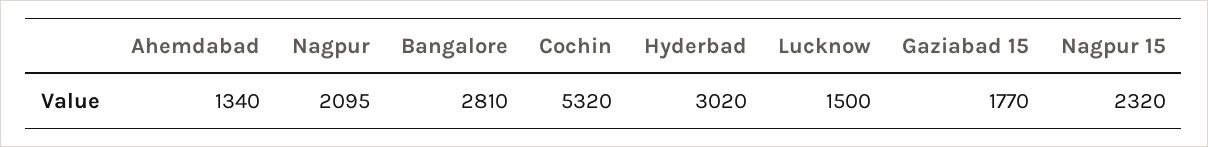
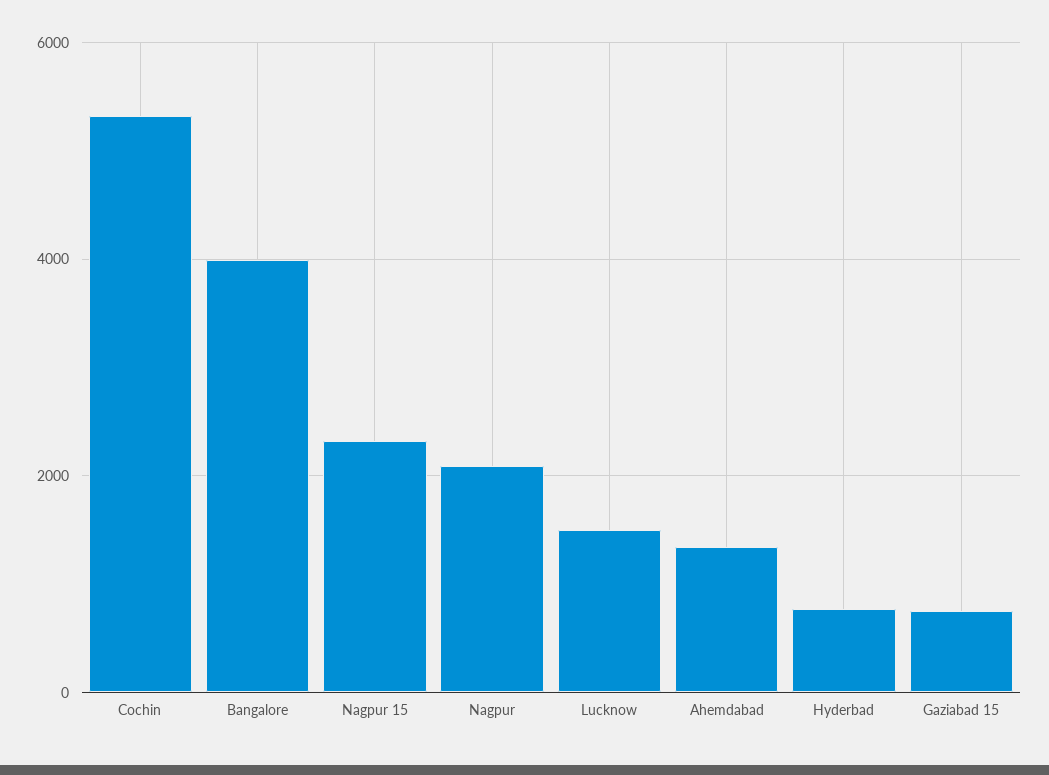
Bangalore: 2810 -> 4000
Hyderbad: 3020 -> 800
Gaziabad 15: 1770 -> 800

